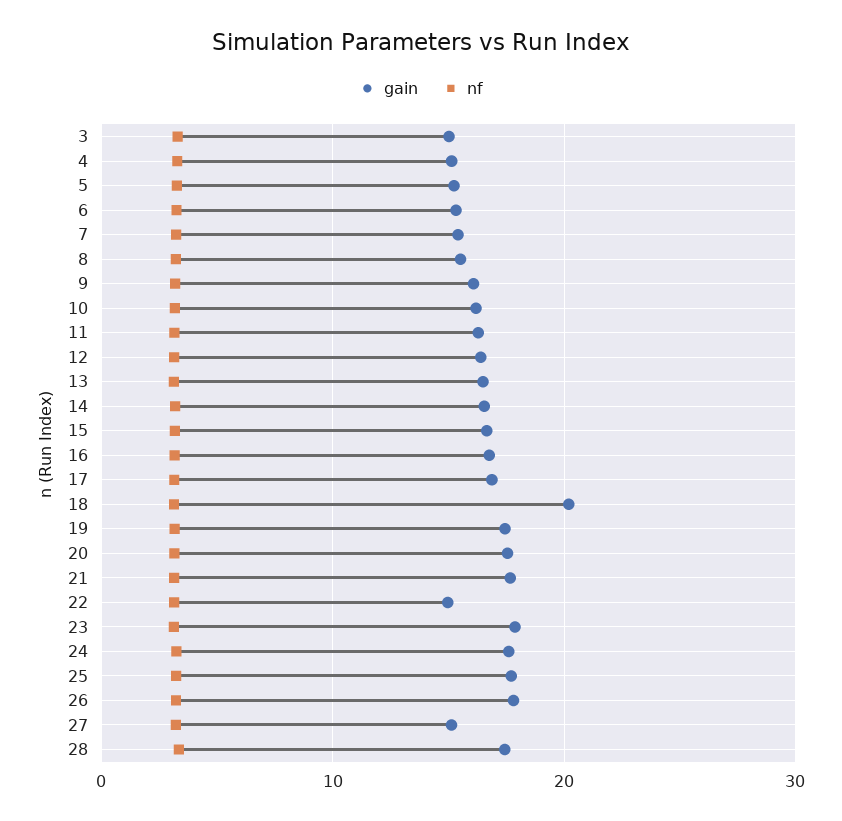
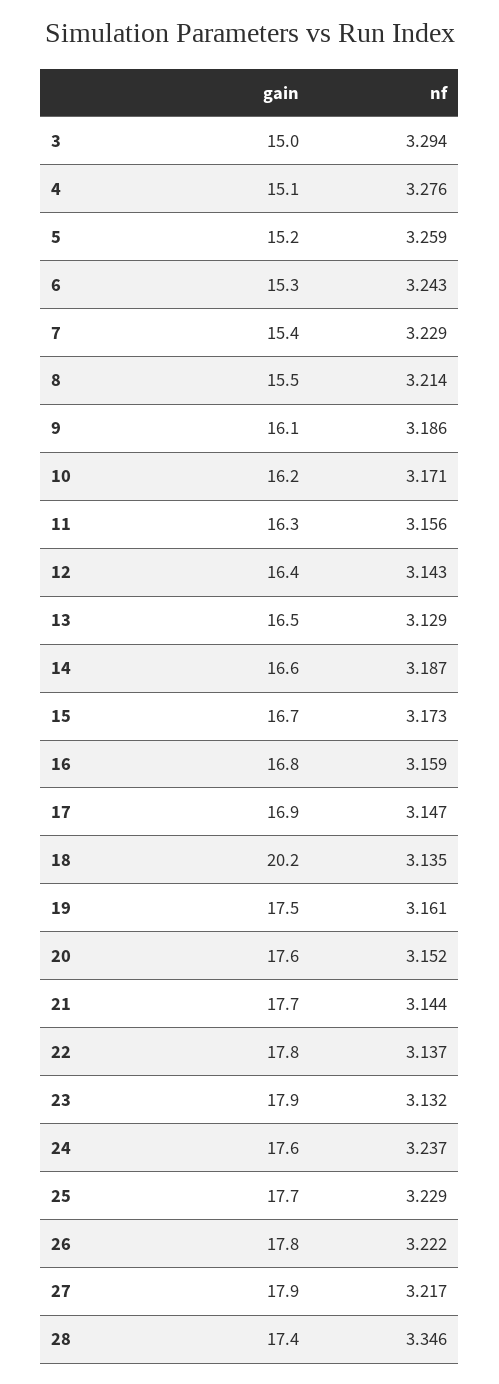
gain, 22: 15 -> 17.8
gain, 27: 15 -> 17.9

